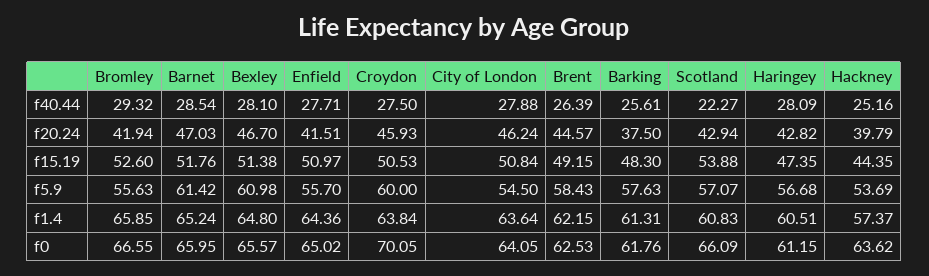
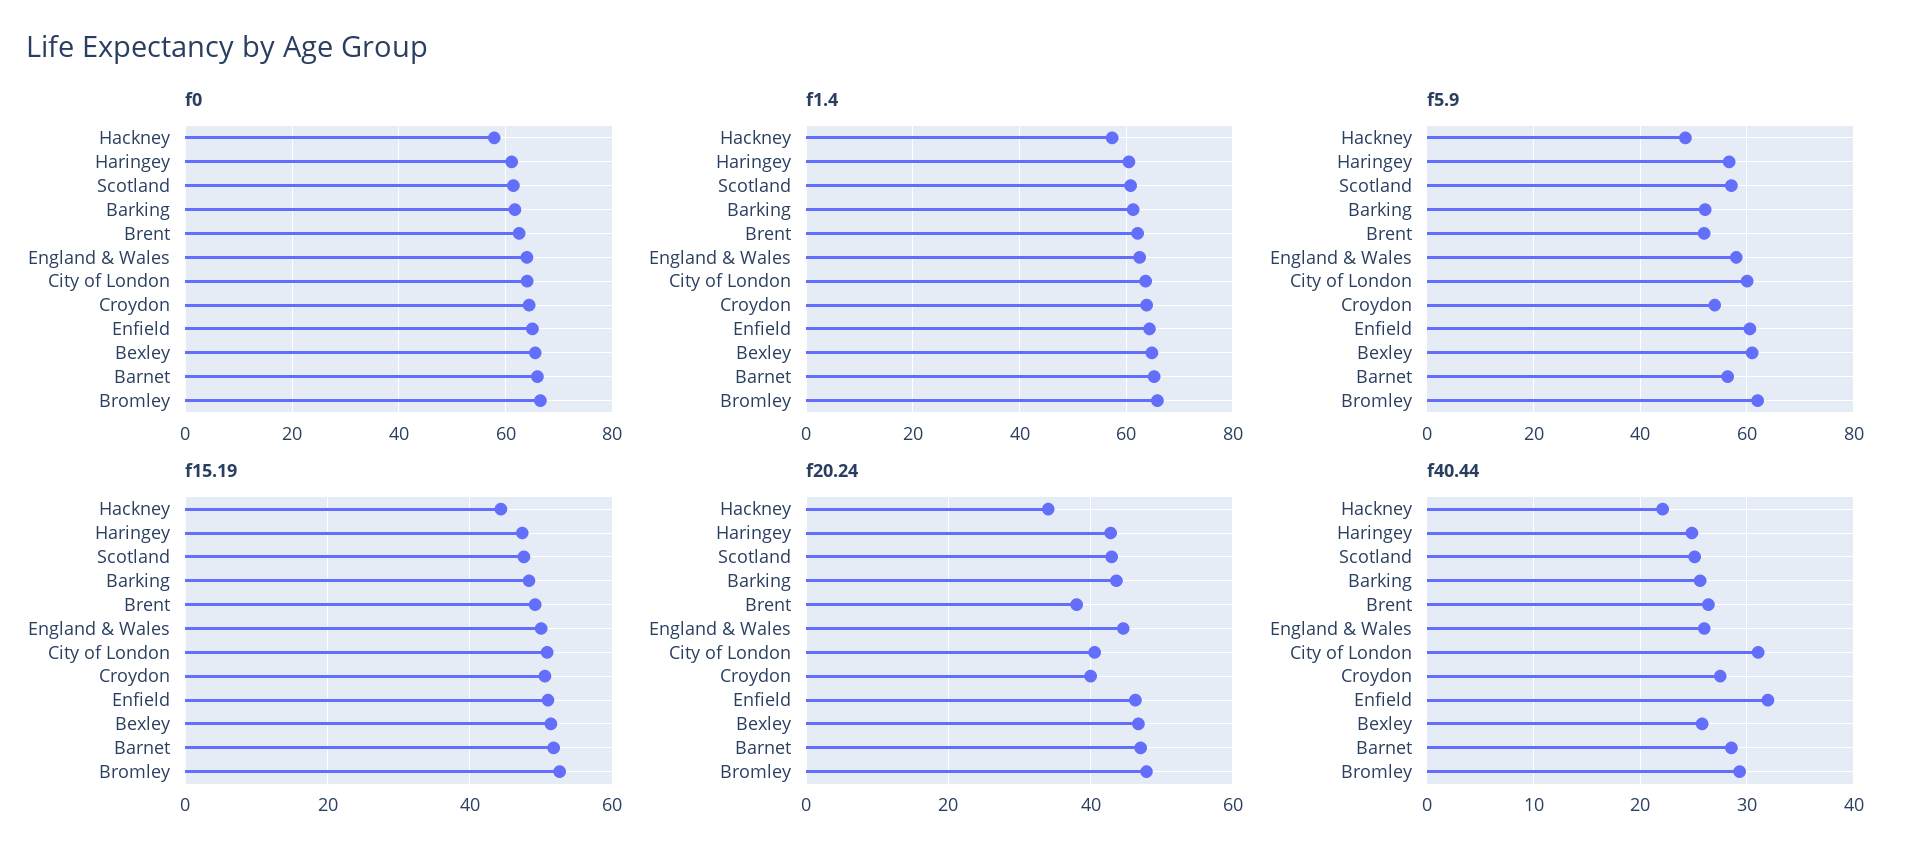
f40.44, Bexley: 28.1 -> 26
f40.44, Enfield: 27.71 -> 32
f40.44, City of London: 27.88 -> 31
f40.44, Scotland: 22.27 -> 25
f40.44, Haringey: 28.09 -> 25
f40.44, Hackney: 25.16 -> 22
f20.24, Bromley: 41.94 -> 48
f20.24, Enfield: 41.51 -> 46
f20.24, Croydon: 45.93 -> 40
f20.24, City of London: 46.24 -> 40
f20.24, Brent: 44.57 -> 38
f20.24, Barking: 37.5 -> 44
f20.24, Hackney: 39.79 -> 34
f15.19, Scotland: 53.88 -> 48
f5.9, Bromley: 55.63 -> 62
f5.9, Barnet: 61.42 -> 56
f5.9, Enfield: 55.7 -> 60
f5.9, Croydon: 60 -> 54
f5.9, City of London: 54.5 -> 60
f5.9, Brent: 58.43 -> 52
f5.9, Barking: 57.63 -> 52
f5.9, Hackney: 53.69 -> 48
f0, Croydon: 70.05 -> 64
f0, Scotland: 66.09 -> 62
f0, Hackney: 63.62 -> 58
f0, England & Wales: none -> 64
f1.4, England & Wales: none -> 62
f5.9, England & Wales: none -> 58
f15.19, England & Wales: none -> 50
f20.24, England & Wales: none -> 44
f40.44, England & Wales: none -> 26

